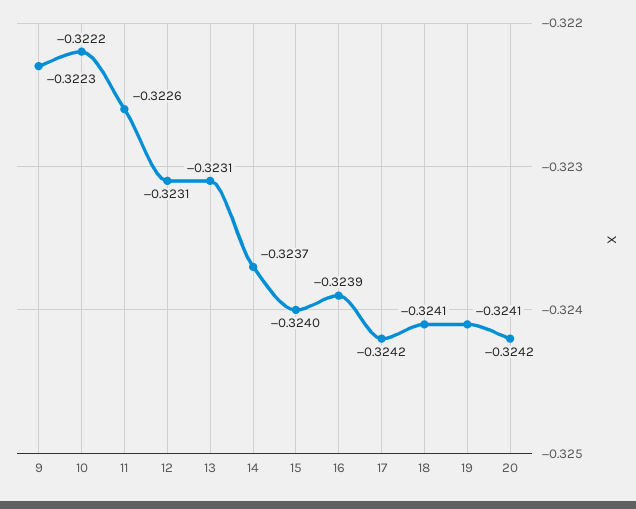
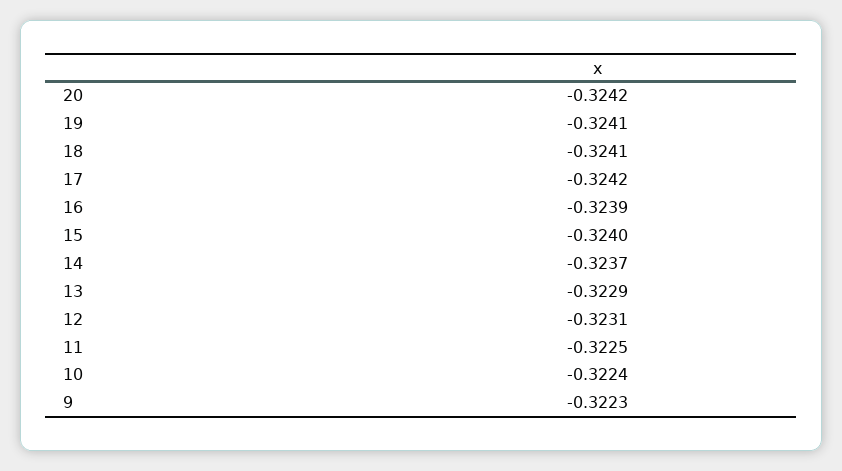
10: -0.3222 -> -0.3224
11: -0.3226 -> -0.3225
13: -0.3231 -> -0.3229

